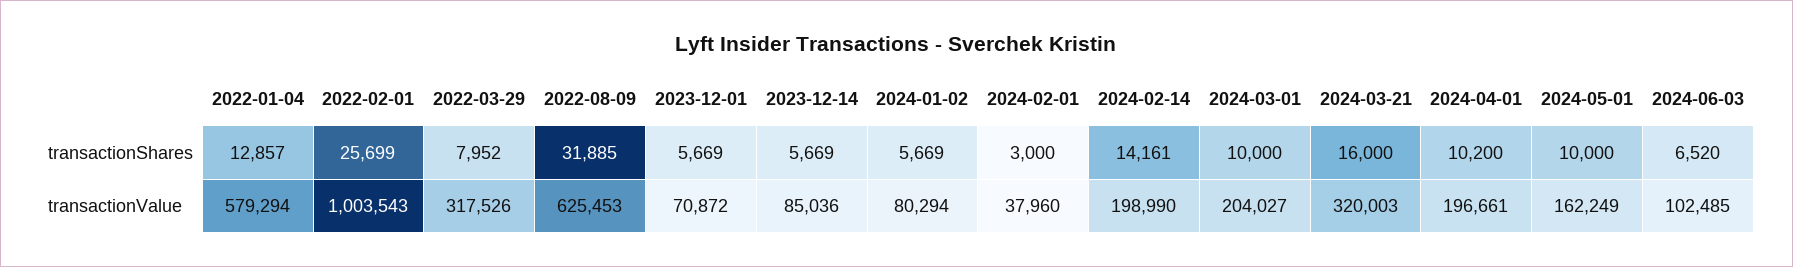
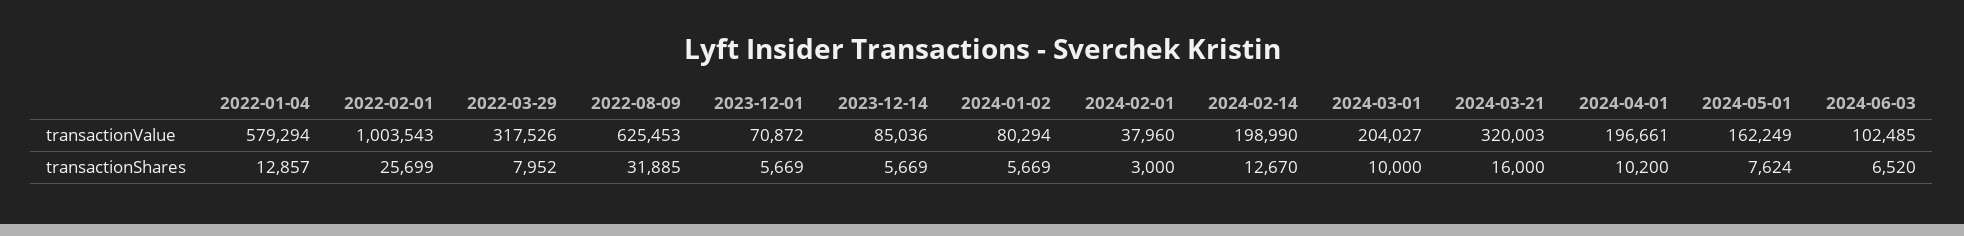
2024-02-14, transactionShares: 14161 -> 12670
2024-05-01, transactionShares: 10000 -> 7624

